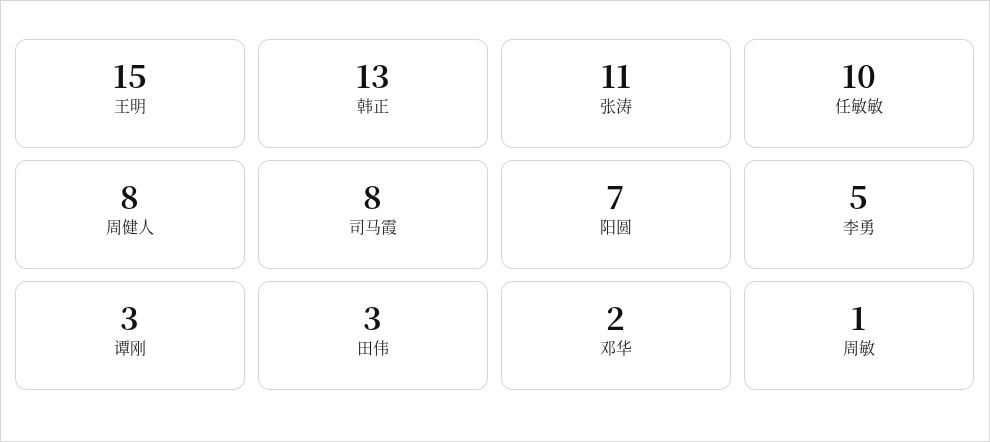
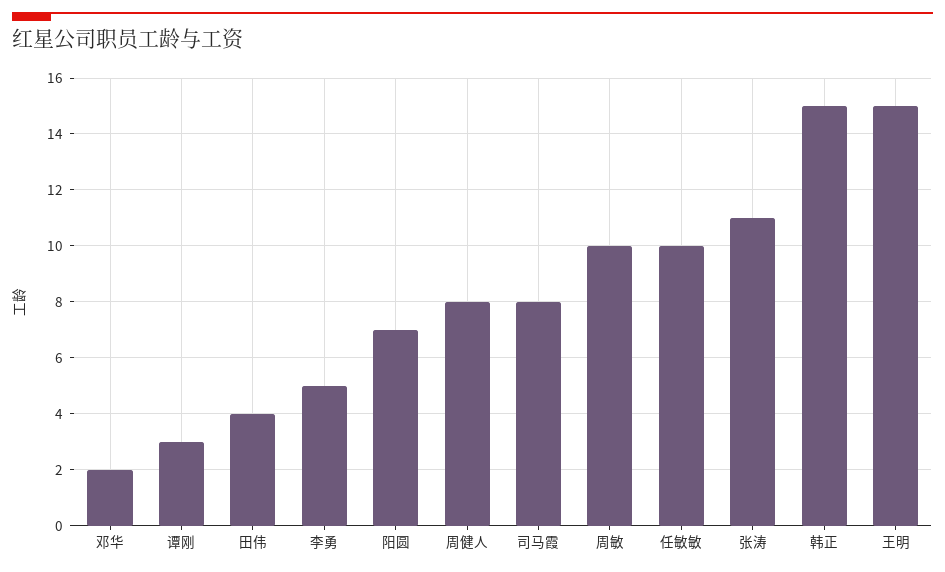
韩正: 13 -> 15
田伟: 3 -> 4
周敏: 1 -> 10

